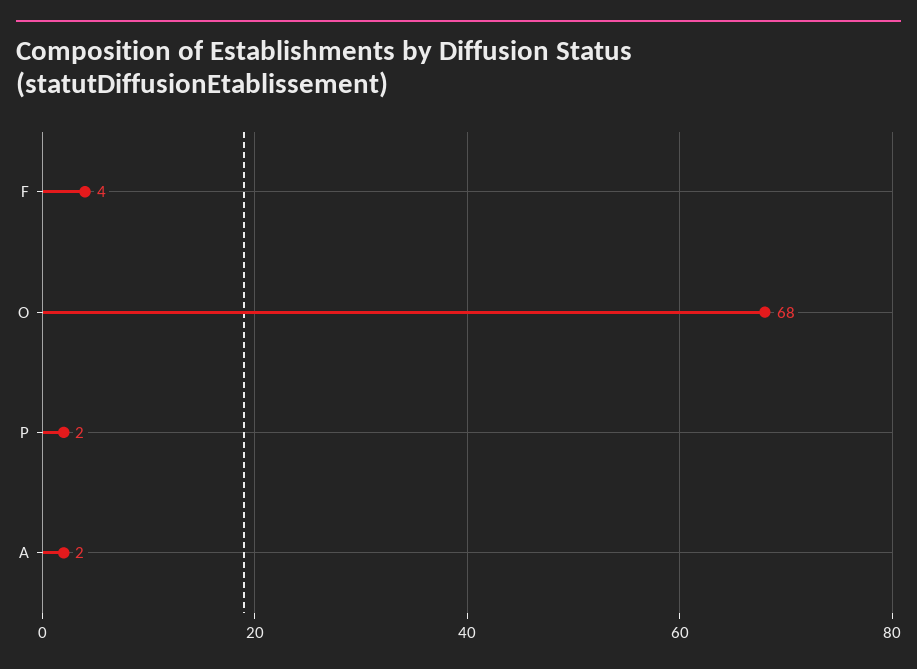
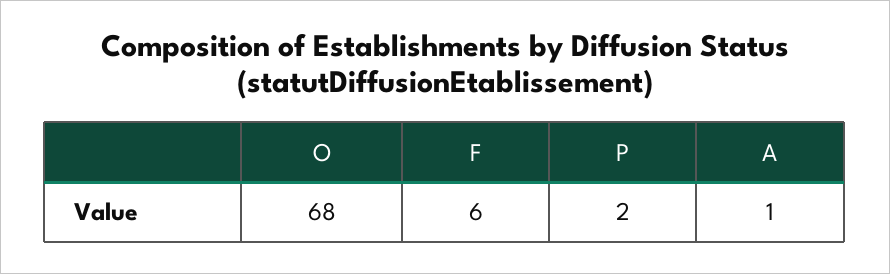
F: 4 -> 6
A: 2 -> 1

